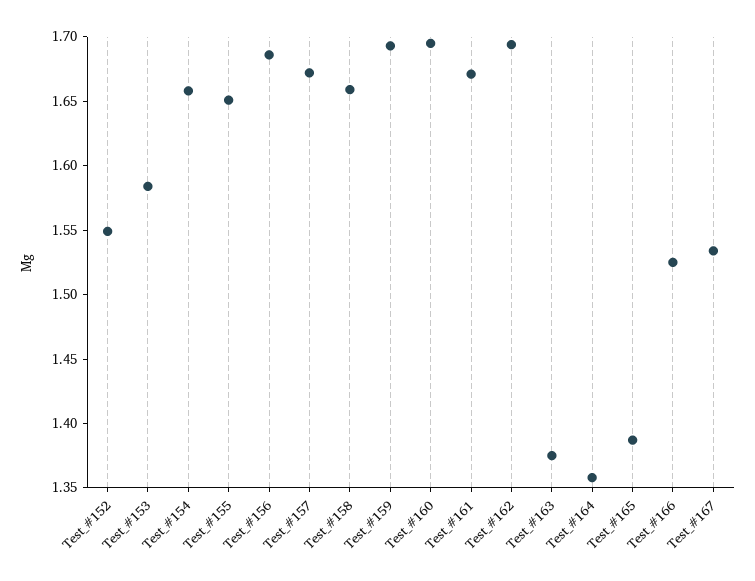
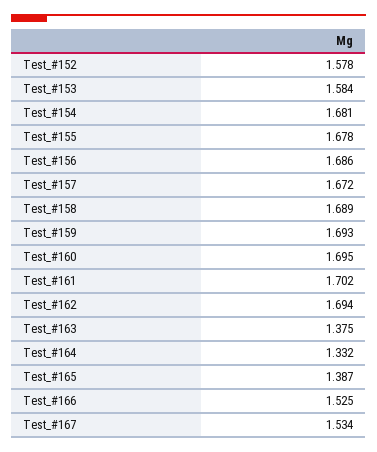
Test_#152: 1.55 -> 1.578
Test_#154: 1.66 -> 1.681
Test_#155: 1.65 -> 1.678
Test_#158: 1.66 -> 1.689
Test_#161: 1.67 -> 1.702
Test_#164: 1.36 -> 1.332

